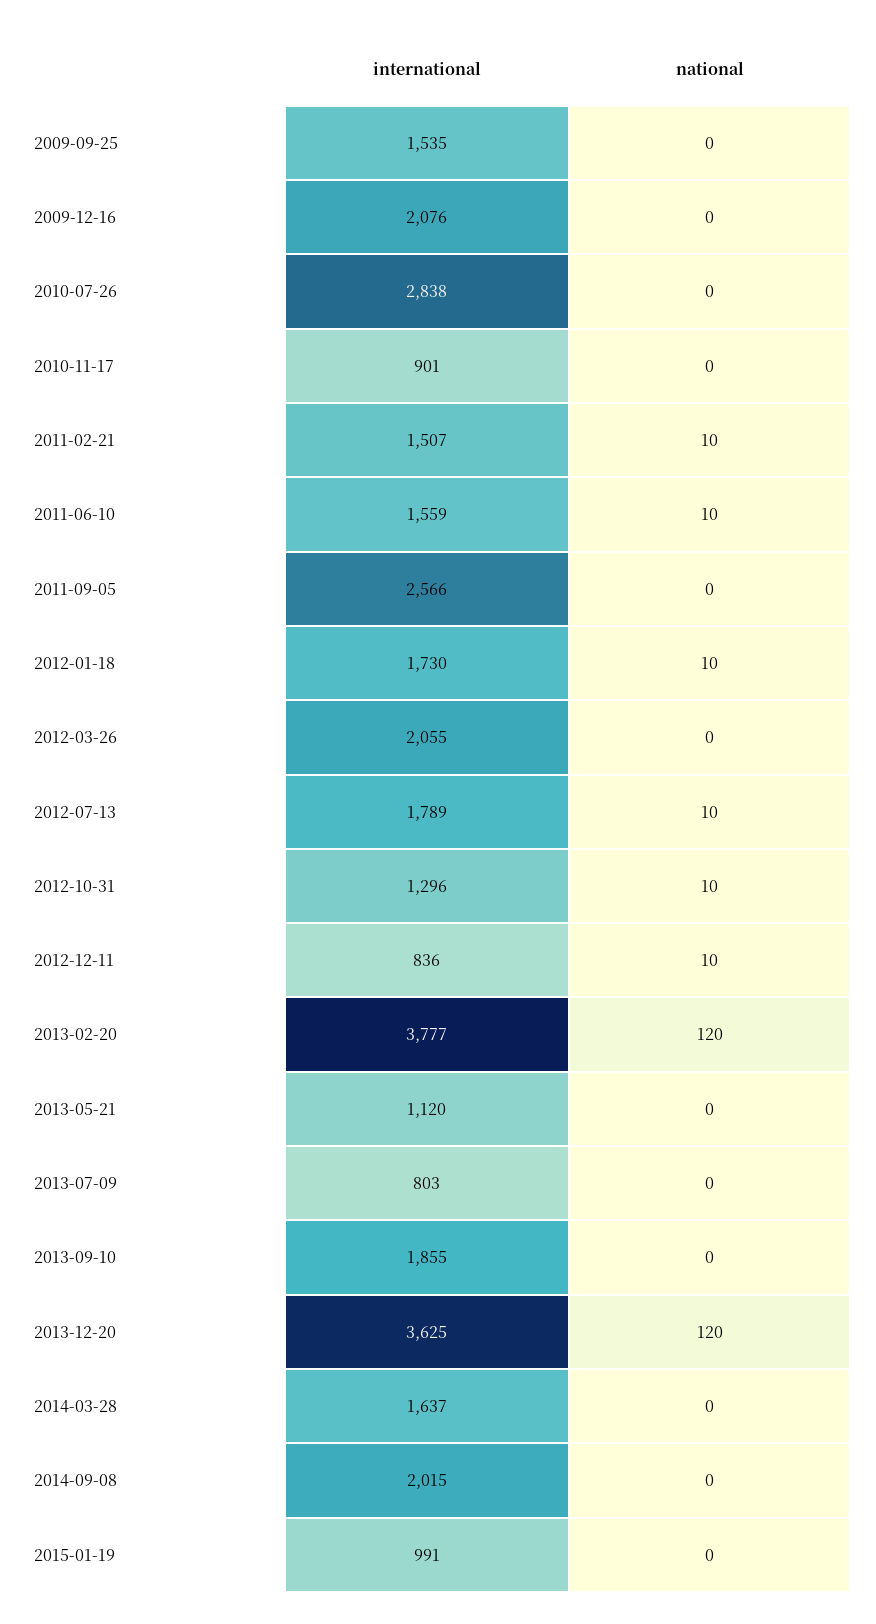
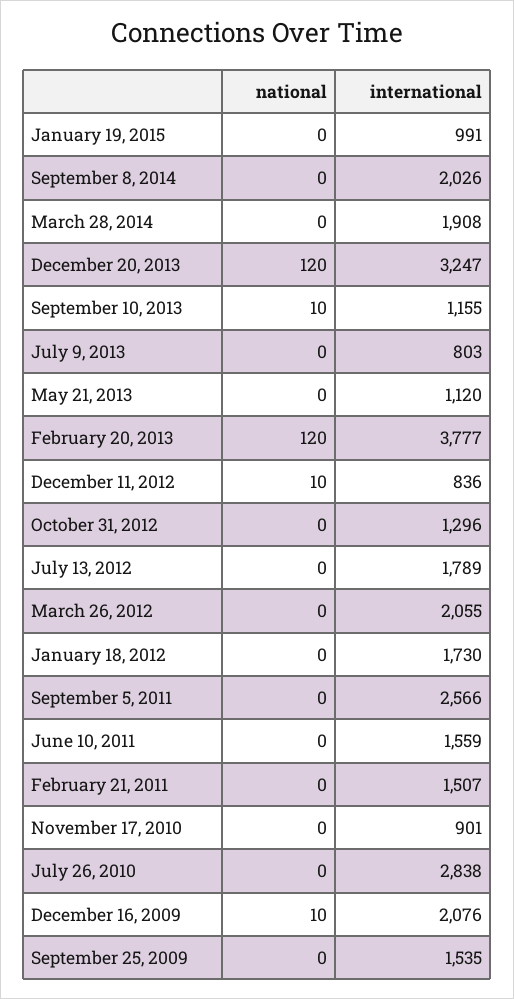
national, 2009-12-16: 0 -> 10
national, 2011-02-21: 10 -> 0
national, 2011-06-10: 10 -> 0
national, 2012-01-18: 10 -> 0
national, 2012-07-13: 10 -> 0
national, 2012-10-31: 10 -> 0
international, 2013-09-10: 1855 -> 1155
national, 2013-09-10: 0 -> 10
international, 2013-12-20: 3625 -> 3247
international, 2014-03-28: 1637 -> 1908
international, 2014-09-08: 2015 -> 2026

